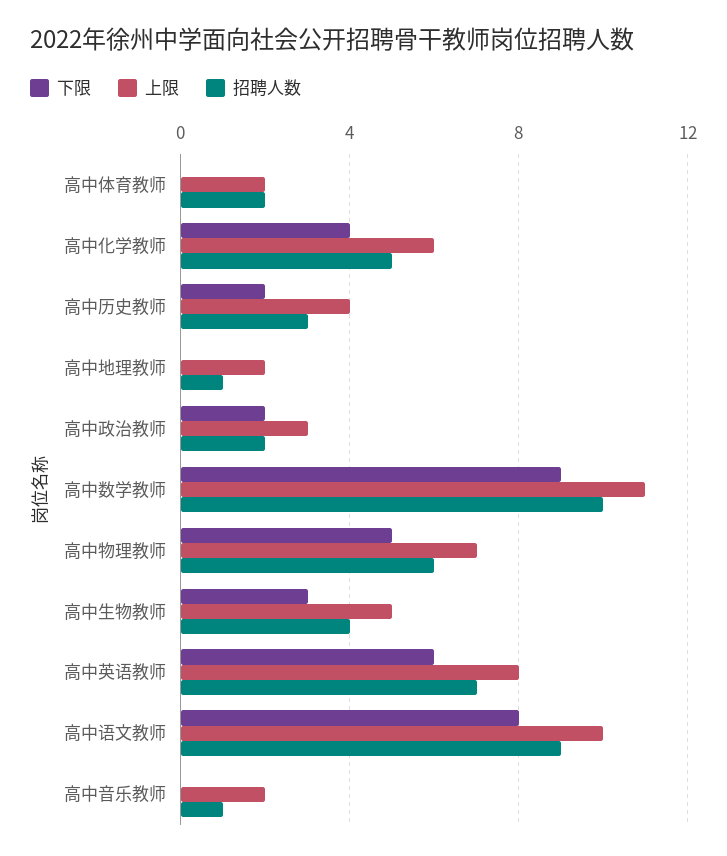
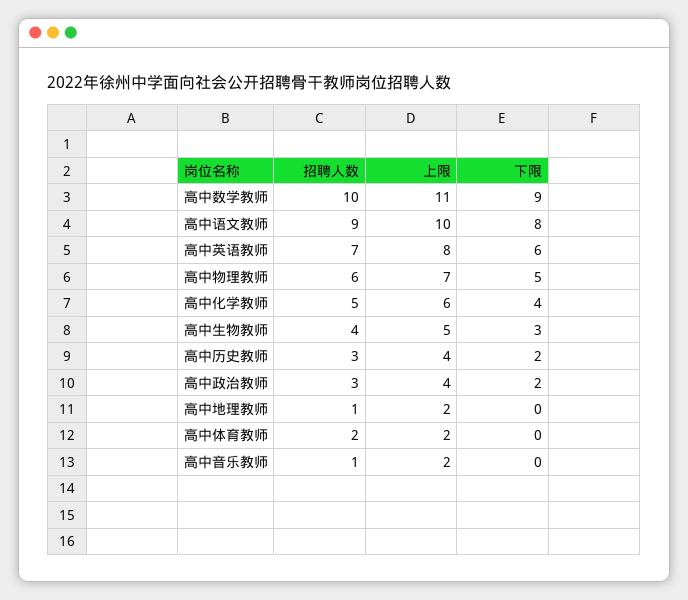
上限, 高中政治教师: 3 -> 4
招聘人数, 高中政治教师: 2 -> 3

